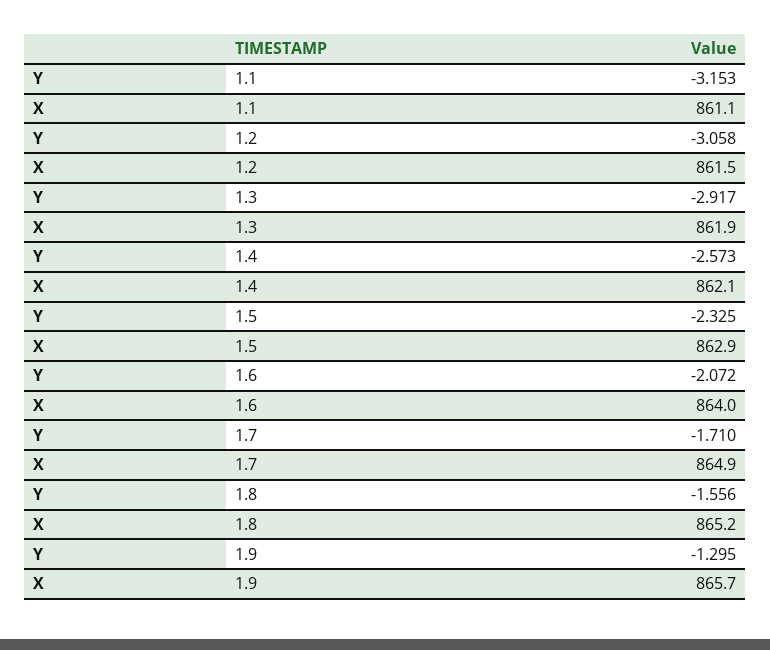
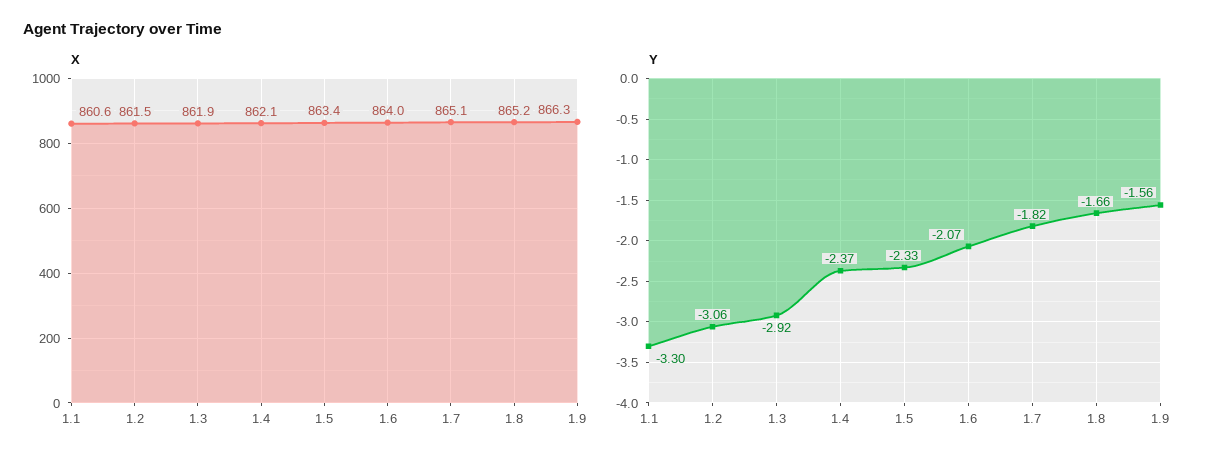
Y, 1.1: -3.153 -> -3.3
X, 1.1: 861.1 -> 860.6
Y, 1.4: -2.573 -> -2.37
X, 1.5: 862.9 -> 863.4
Y, 1.7: -1.71 -> -1.82
X, 1.7: 864.9 -> 865.1
Y, 1.8: -1.556 -> -1.66
Y, 1.9: -1.295 -> -1.56
X, 1.9: 865.7 -> 866.3

